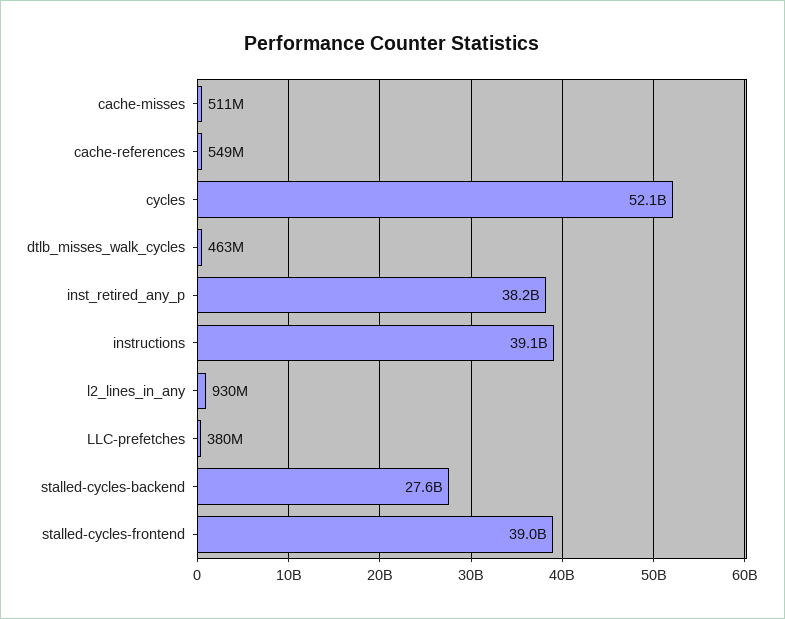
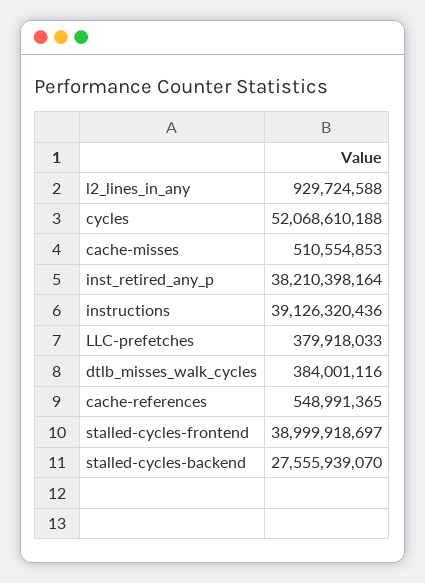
dtlb_misses_walk_cycles: 463000000 -> 384001116

